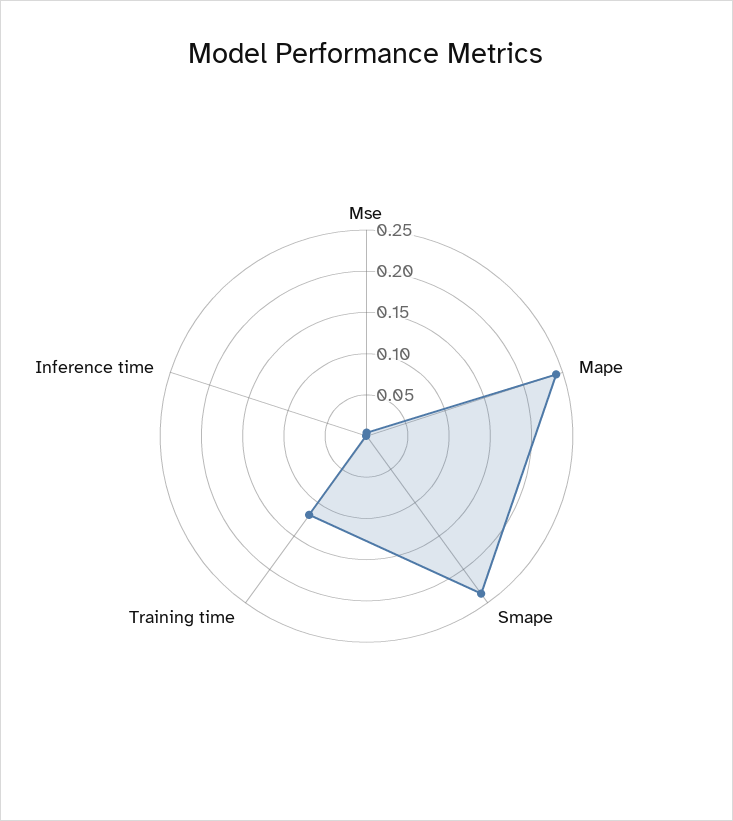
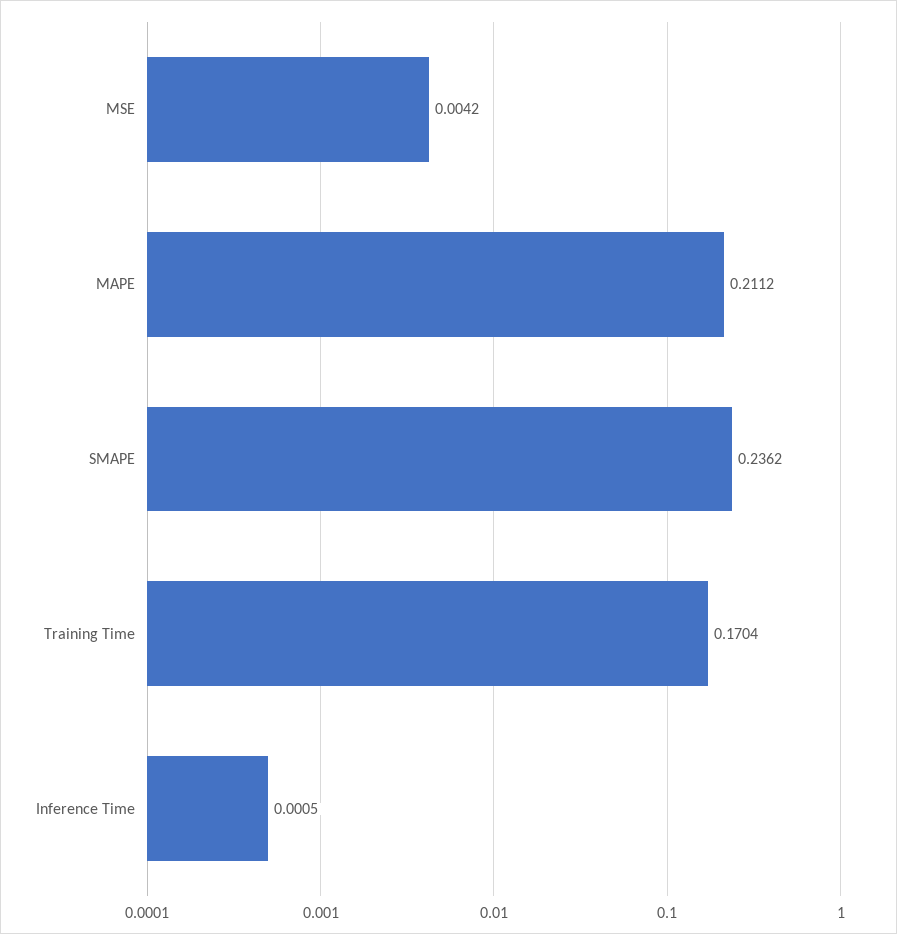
Mape: 0.24 -> 0.2112
Training time: 0.12 -> 0.1704

